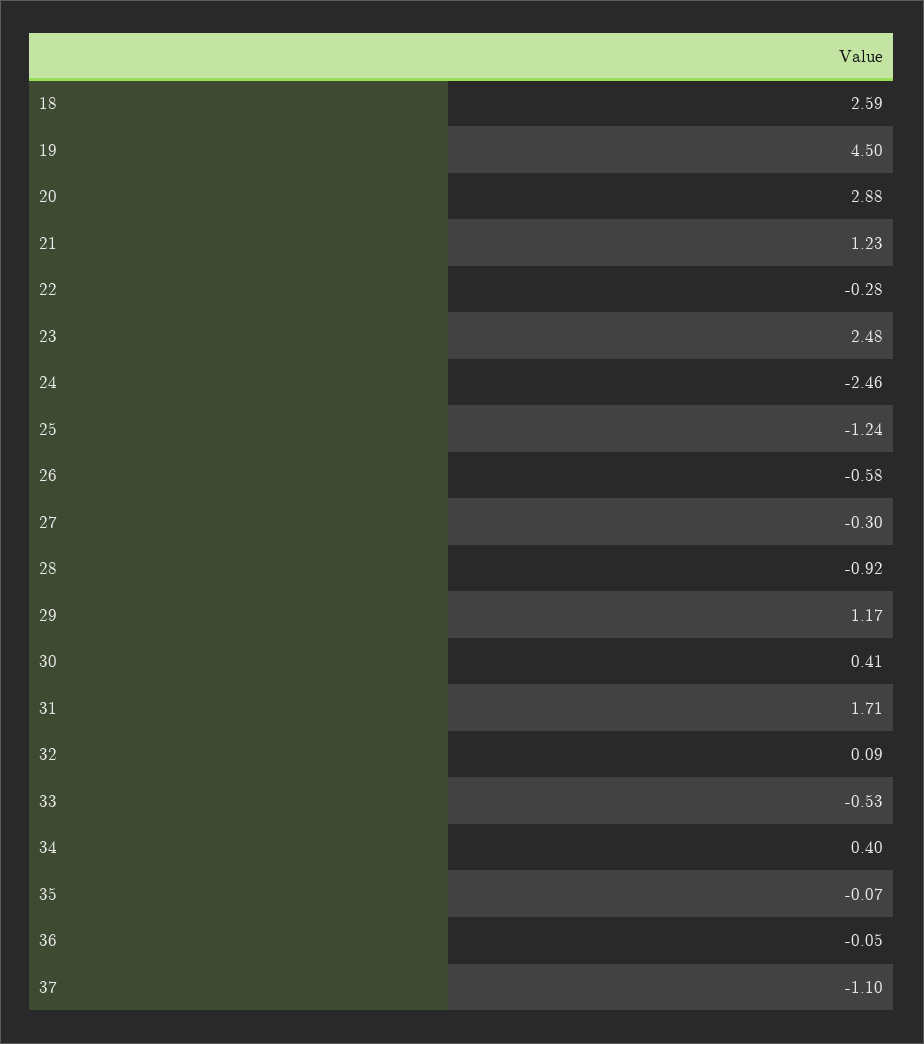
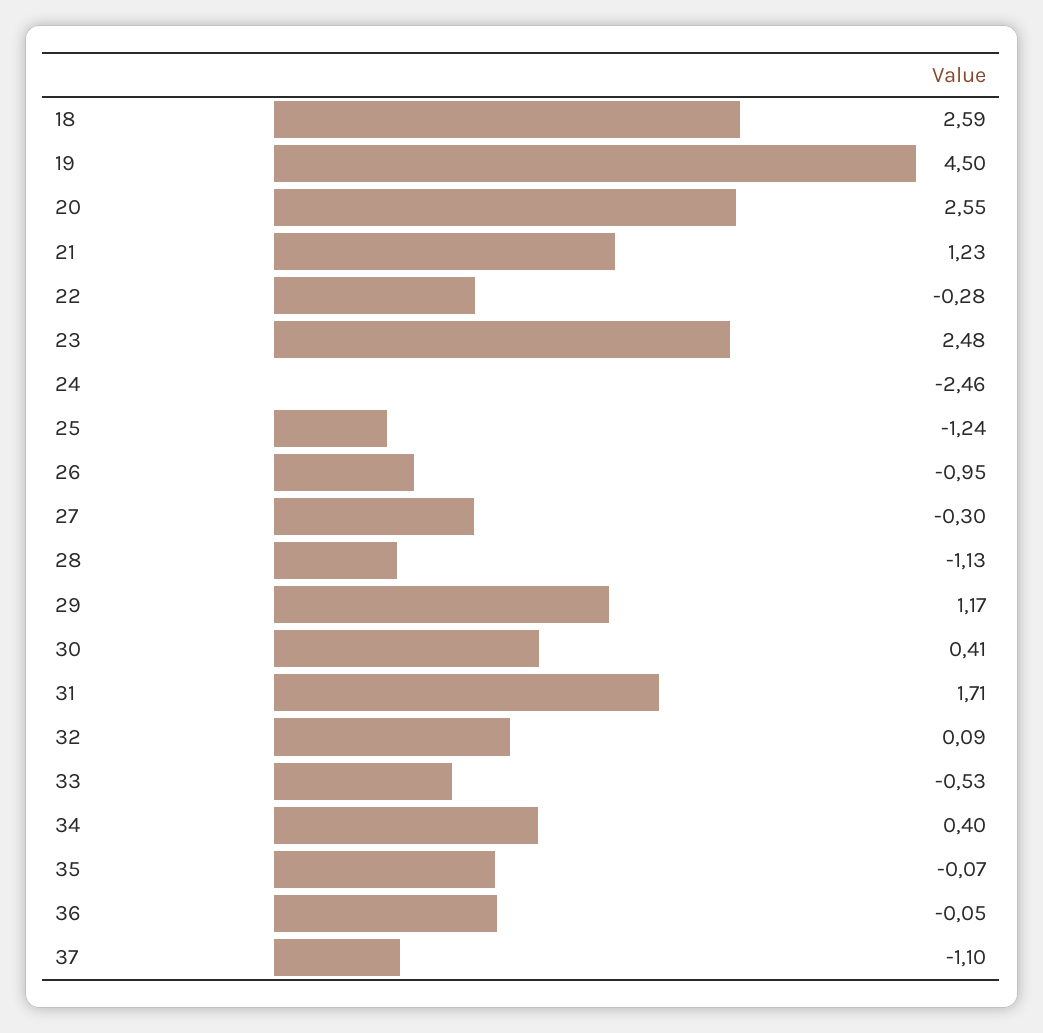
20: 2.88 -> 2.55
26: -0.58 -> -0.95
28: -0.92 -> -1.13

